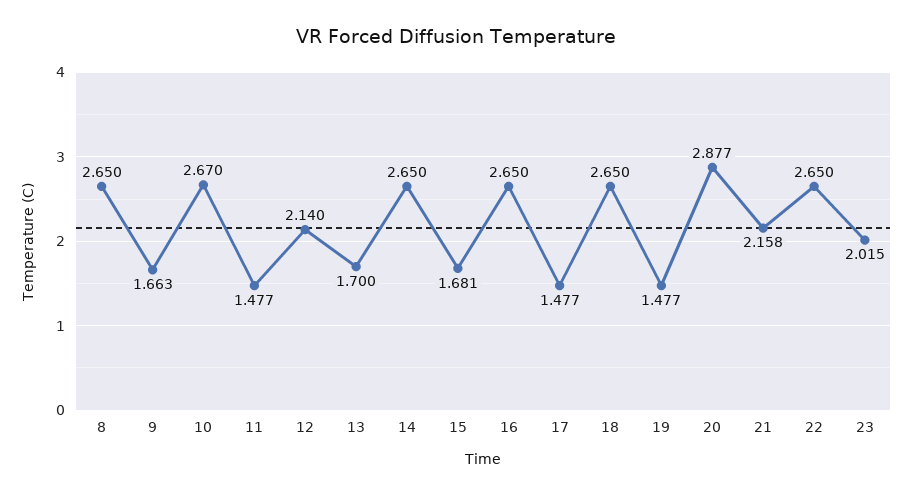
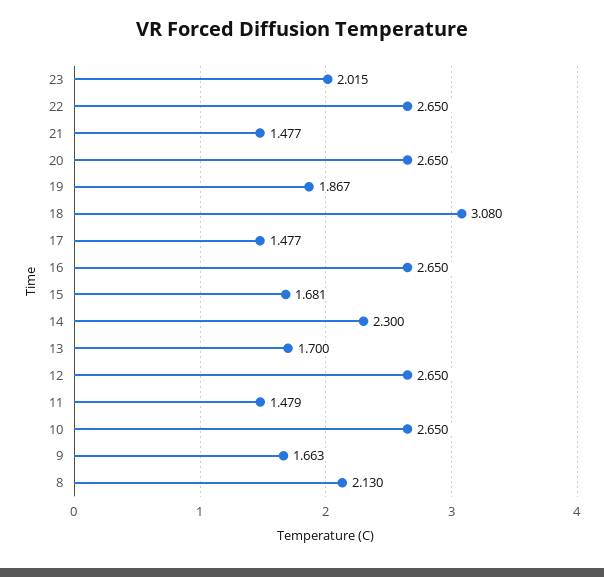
8: 2.65 -> 2.13
10: 2.67 -> 2.65
11: 1.477 -> 1.479
12: 2.14 -> 2.65
14: 2.65 -> 2.3
18: 2.65 -> 3.08
19: 1.477 -> 1.867
20: 2.877 -> 2.65
21: 2.158 -> 1.477

